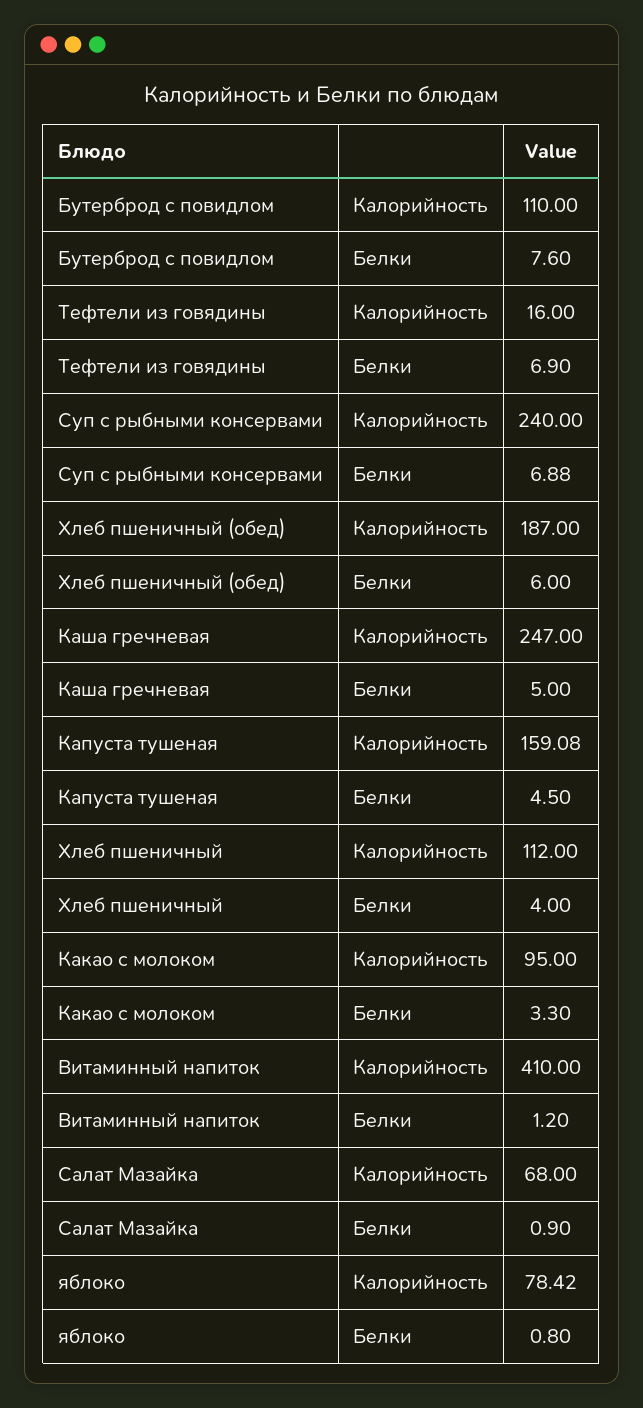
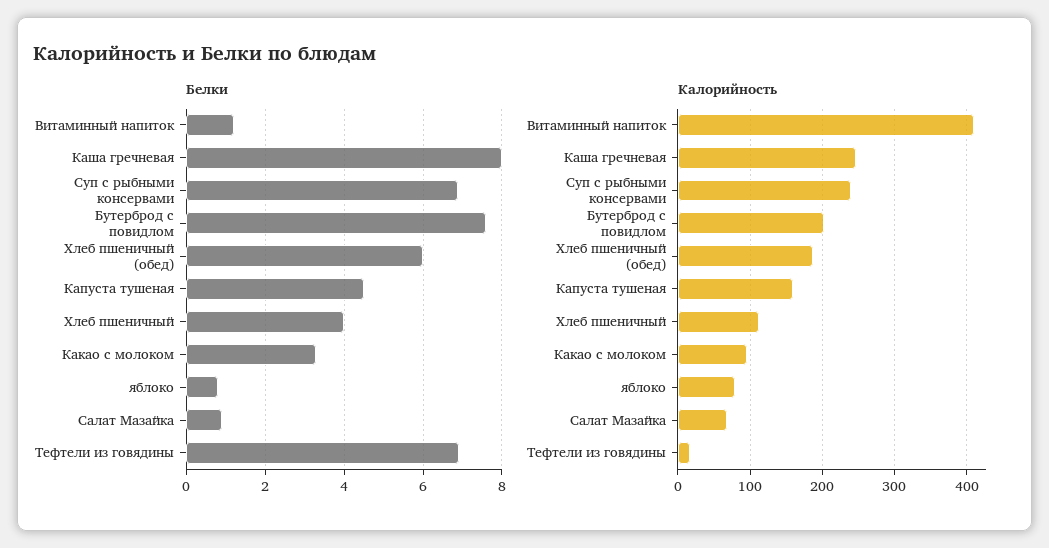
Калорийность, Бутерброд с повидлом: 110 -> 200
Белки, Каша гречневая: 5 -> 8

